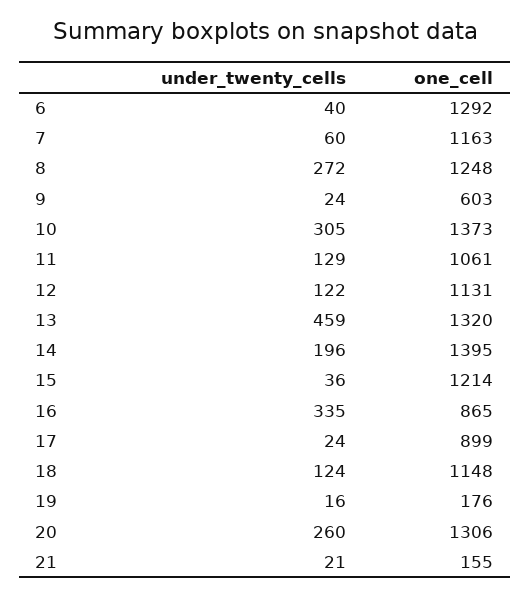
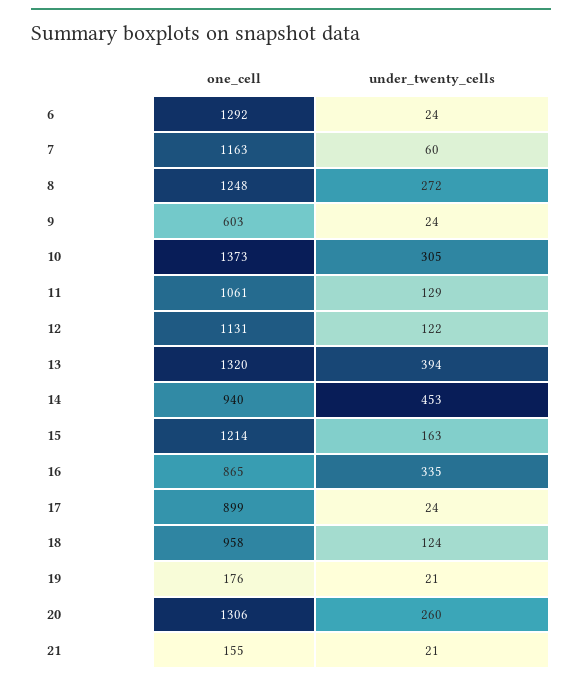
under_twenty_cells, 6: 40 -> 24
under_twenty_cells, 13: 459 -> 394
under_twenty_cells, 14: 196 -> 453
one_cell, 14: 1395 -> 940
under_twenty_cells, 15: 36 -> 163
one_cell, 18: 1148 -> 958
under_twenty_cells, 19: 16 -> 21

